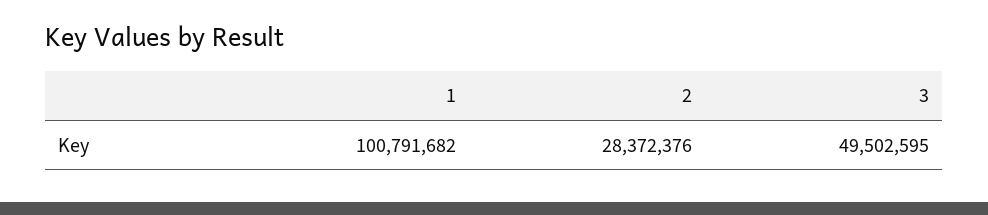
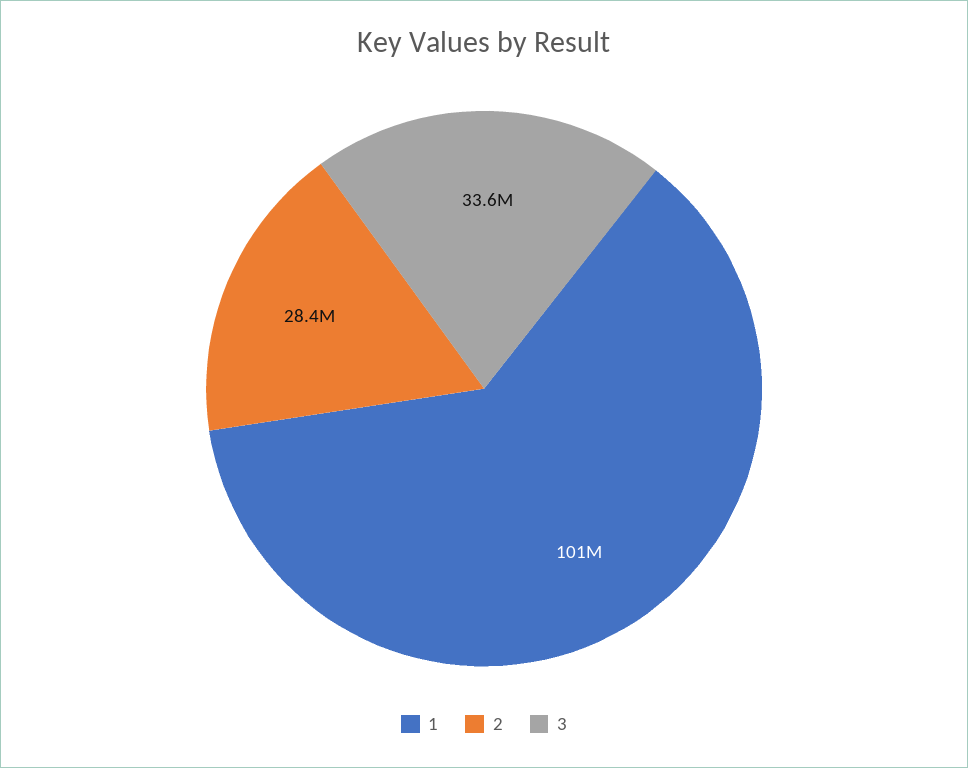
3: 49502595 -> 33600000

